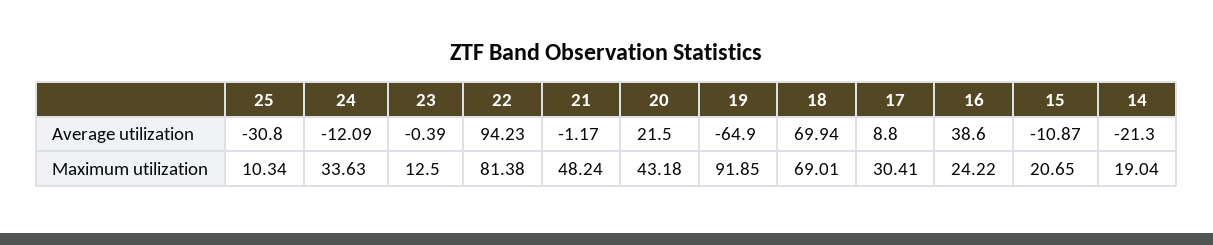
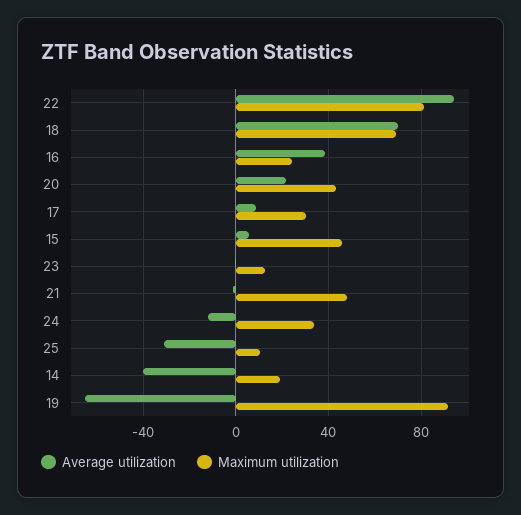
Average utilization, 15: -10.87 -> 5
Average utilization, 14: -21.3 -> -40
Maximum utilization, 15: 20.65 -> 45

